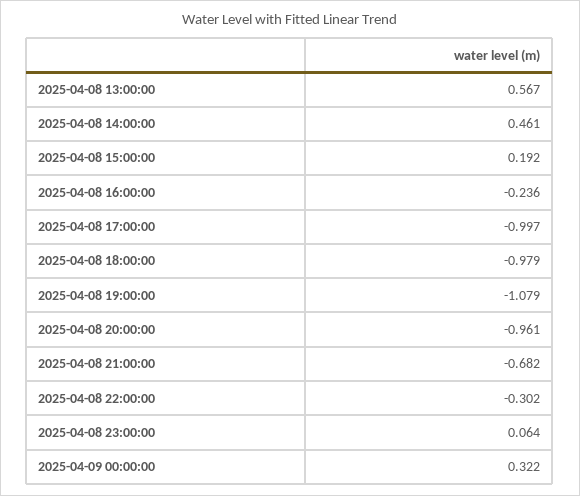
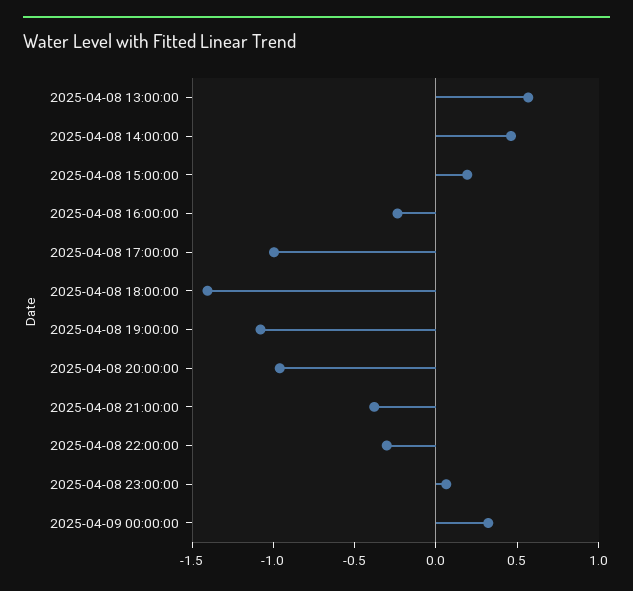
2025-04-08 18:00:00: -0.979 -> -1.4
2025-04-08 21:00:00: -0.682 -> -0.4

